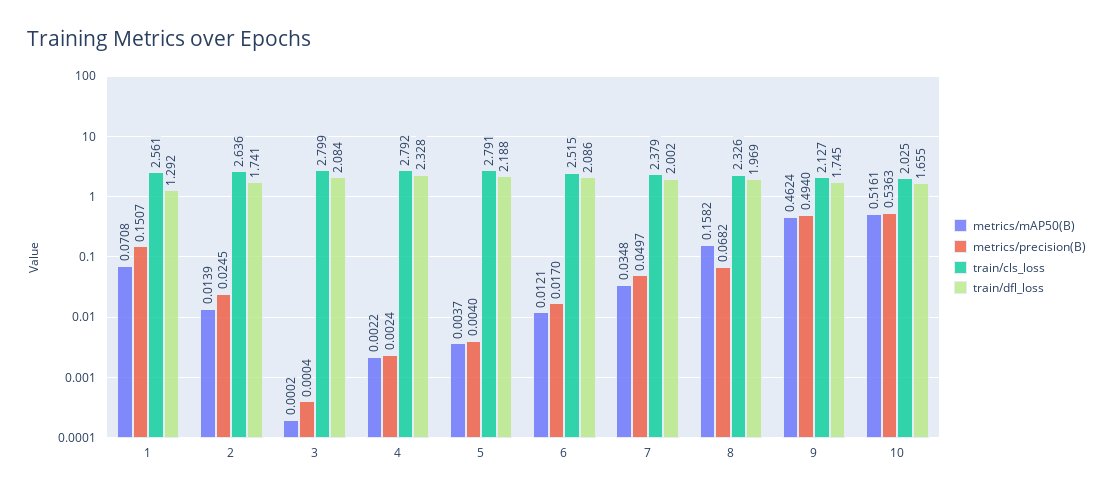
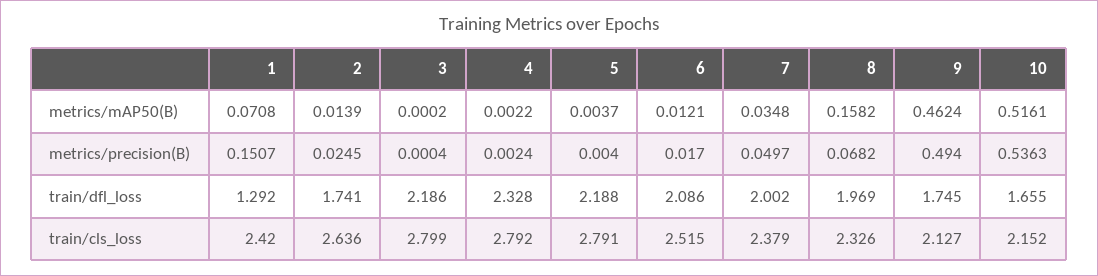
train/cls_loss, 1: 2.561 -> 2.42
train/dfl_loss, 3: 2.084 -> 2.186
train/cls_loss, 10: 2.025 -> 2.152

